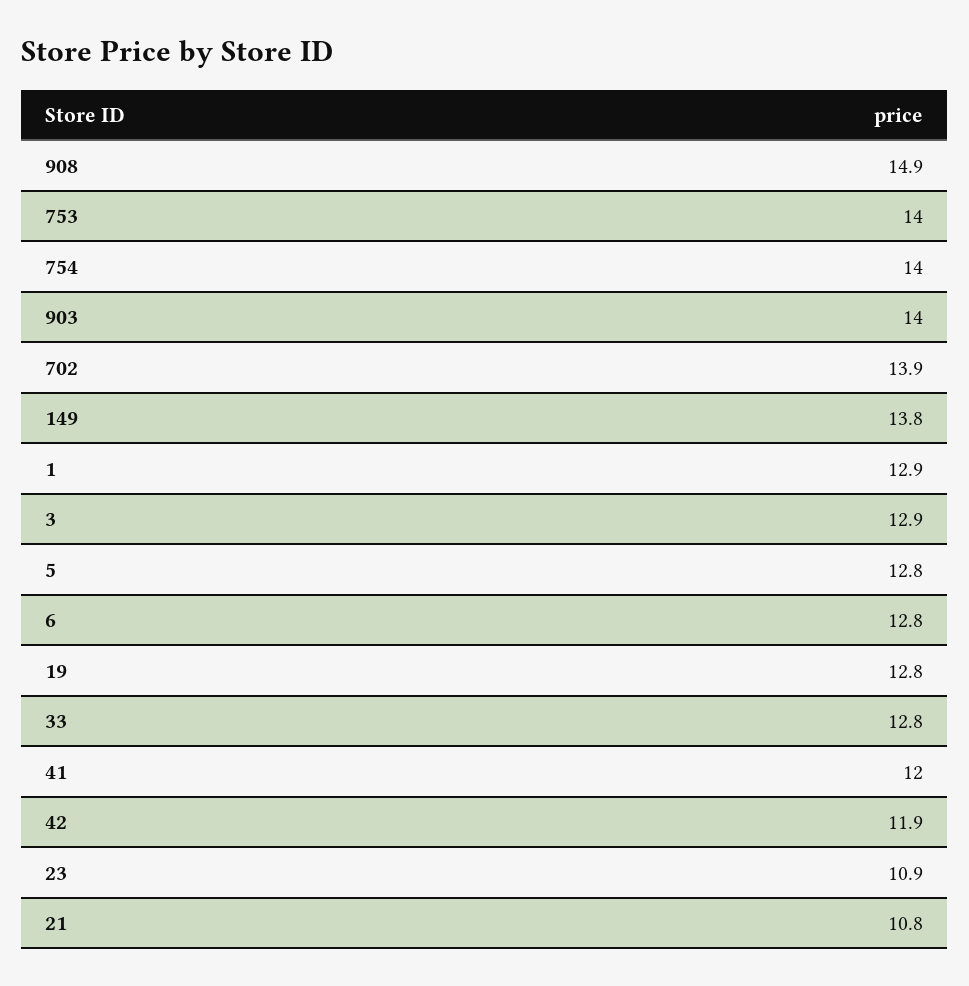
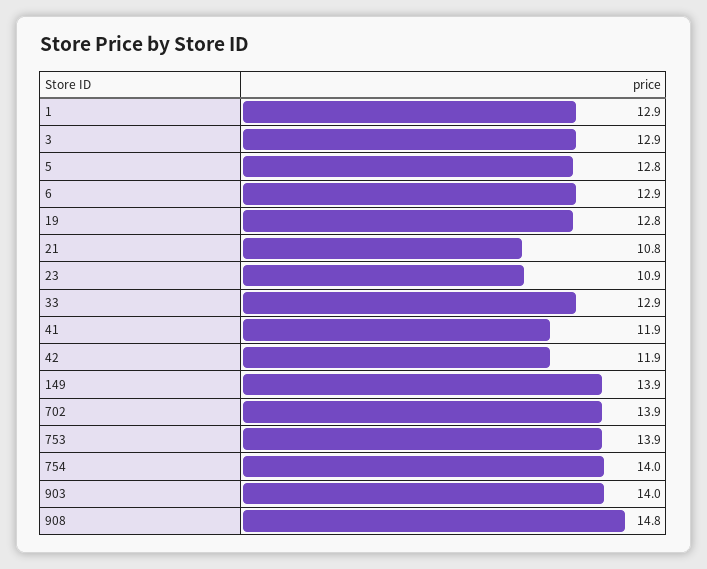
908: 14.9 -> 14.8
753: 14 -> 13.9
149: 13.8 -> 13.9
6: 12.8 -> 12.9
33: 12.8 -> 12.9
41: 12 -> 11.9

